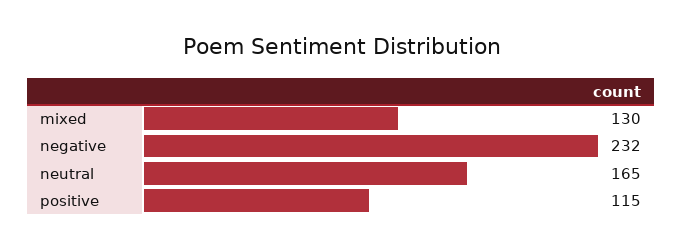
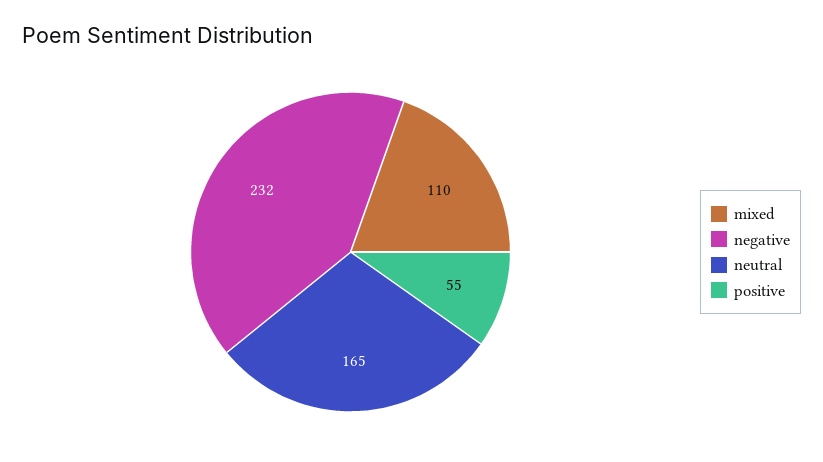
mixed: 130 -> 110
positive: 115 -> 55

